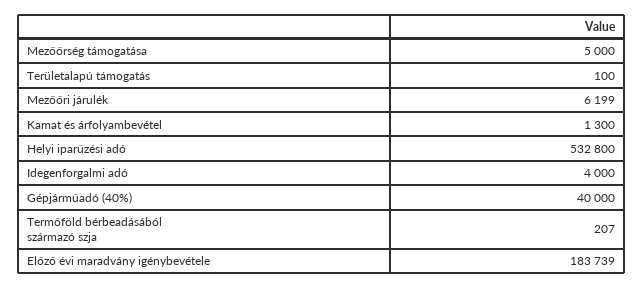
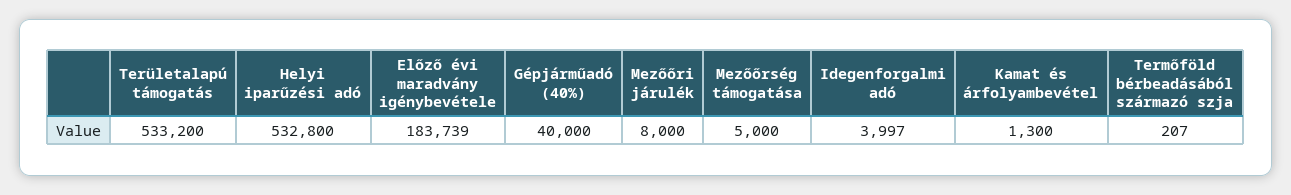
Területalapú támogatás: 100 -> 533200
Mezőőri járulék: 6199 -> 8000
Idegenforgalmi adó: 4000 -> 3997

